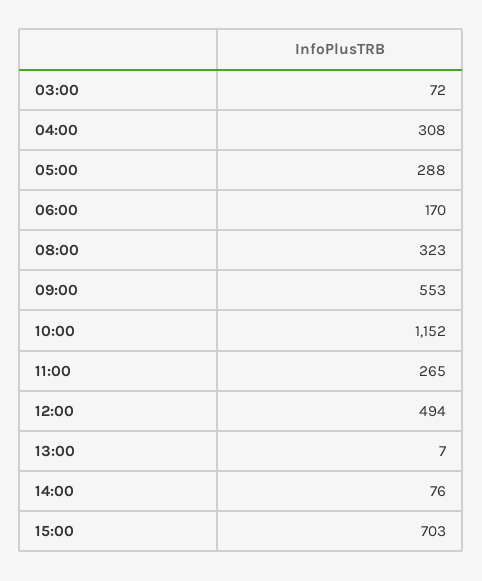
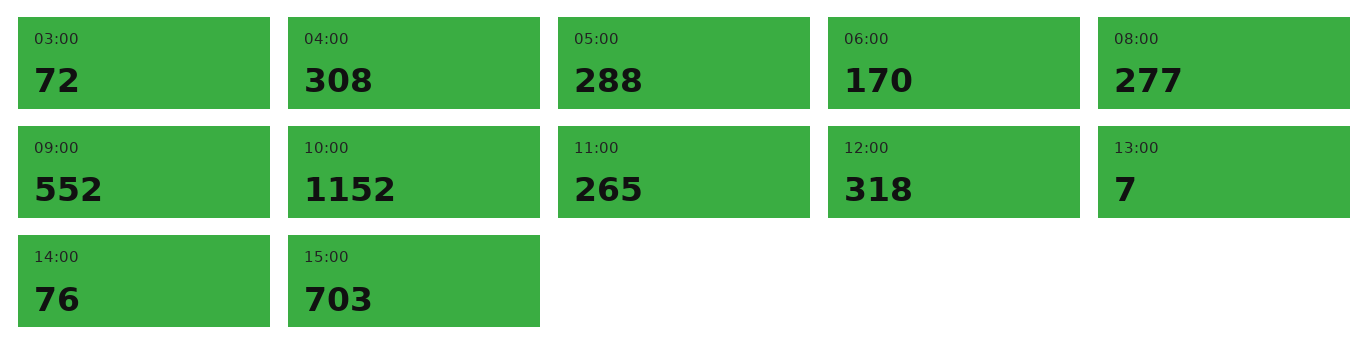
08:00: 323 -> 277
09:00: 553 -> 552
12:00: 494 -> 318

